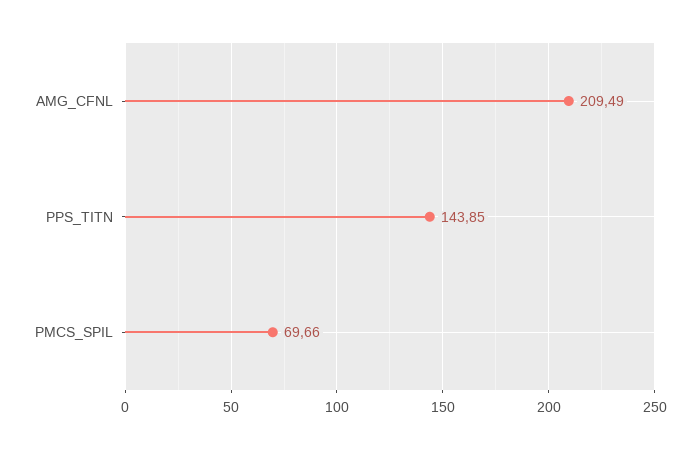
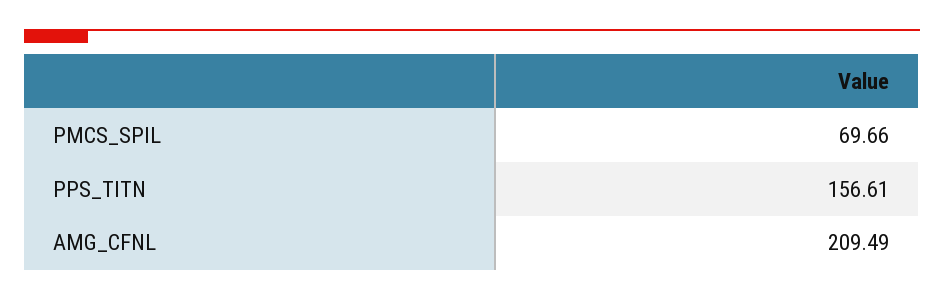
PPS_TITN: 143.85 -> 156.61

